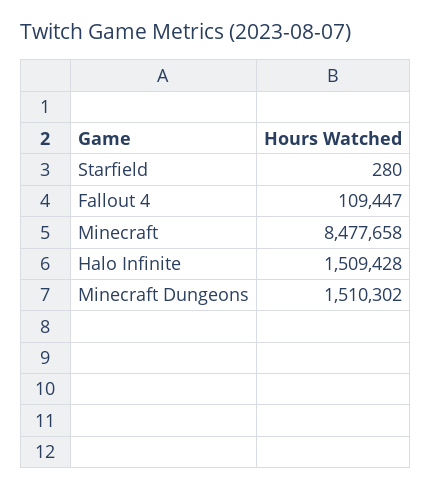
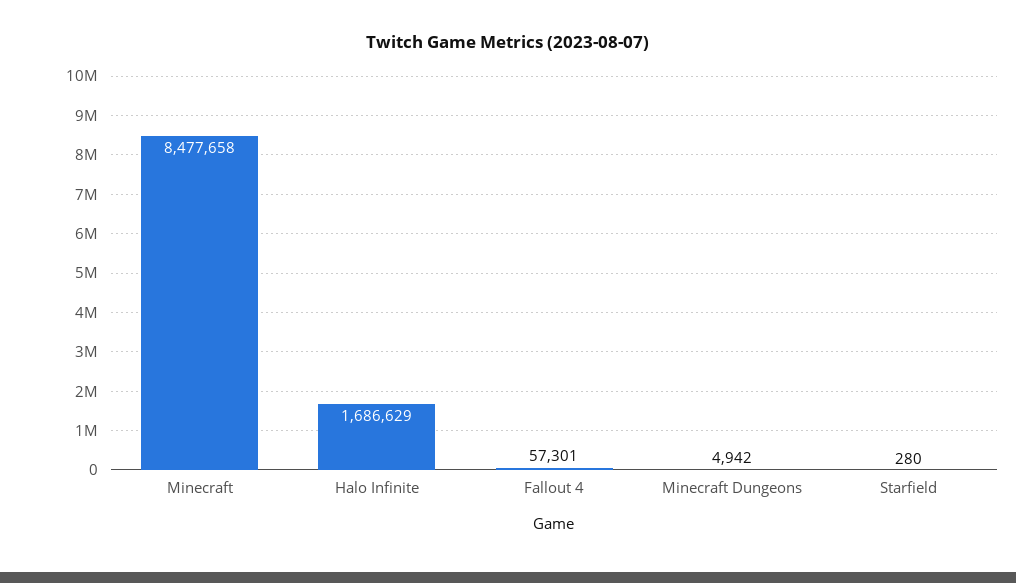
Fallout 4: 109447 -> 57301
Halo Infinite: 1509428 -> 1686629
Minecraft Dungeons: 1510302 -> 4942

